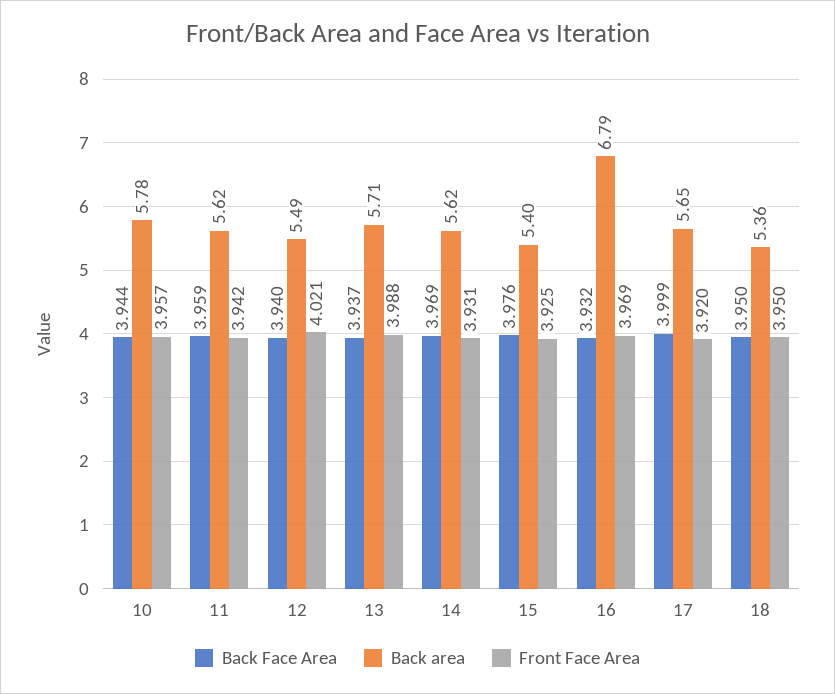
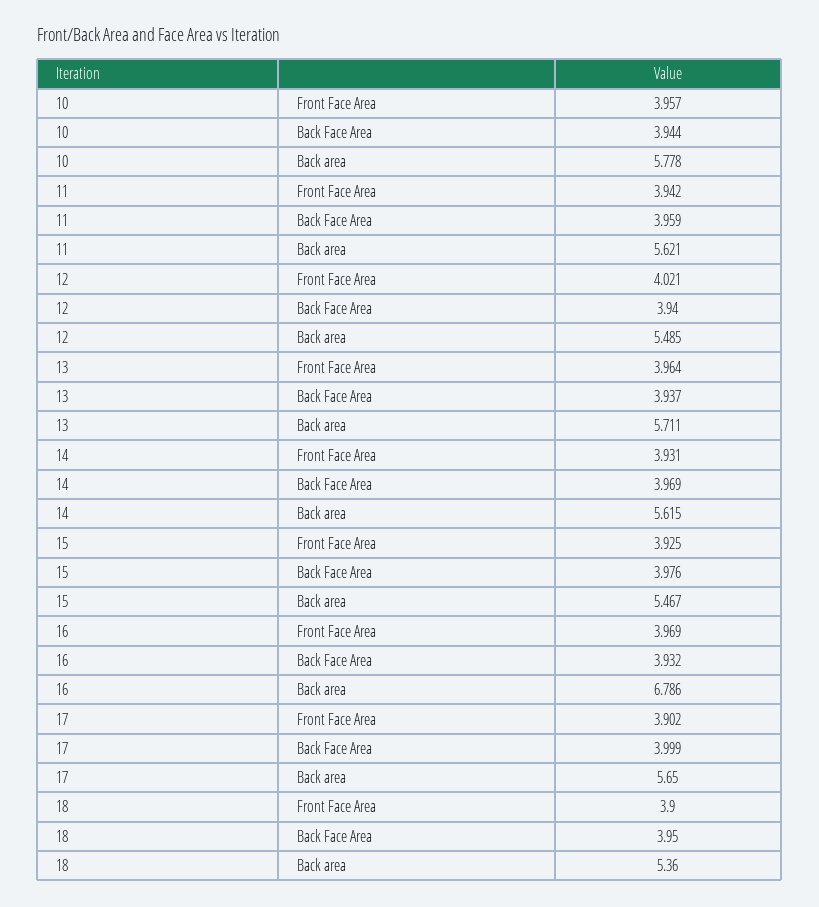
Front Face Area, 13: 3.988 -> 3.964
Back area, 15: 5.4 -> 5.467
Front Face Area, 17: 3.92 -> 3.902
Front Face Area, 18: 3.95 -> 3.9

